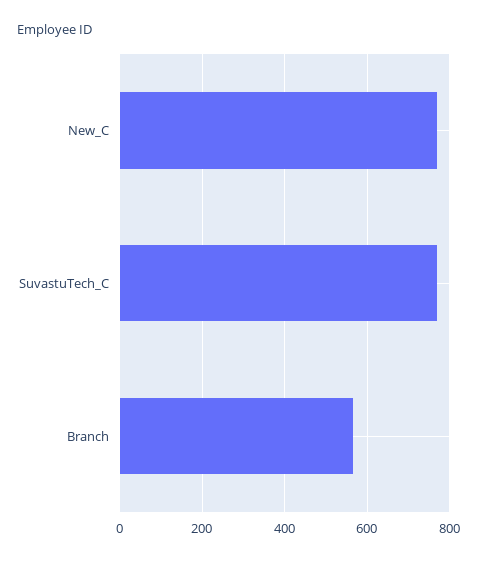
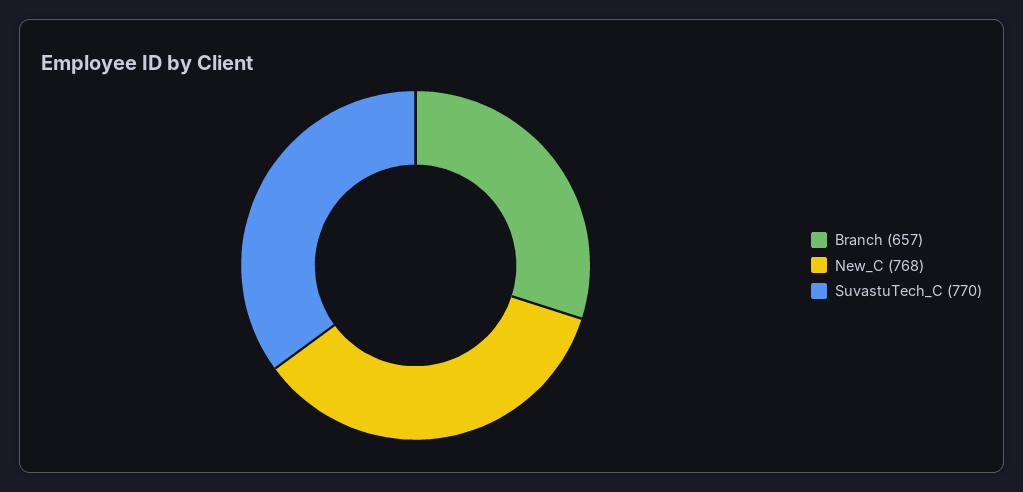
Branch: 560 -> 657

